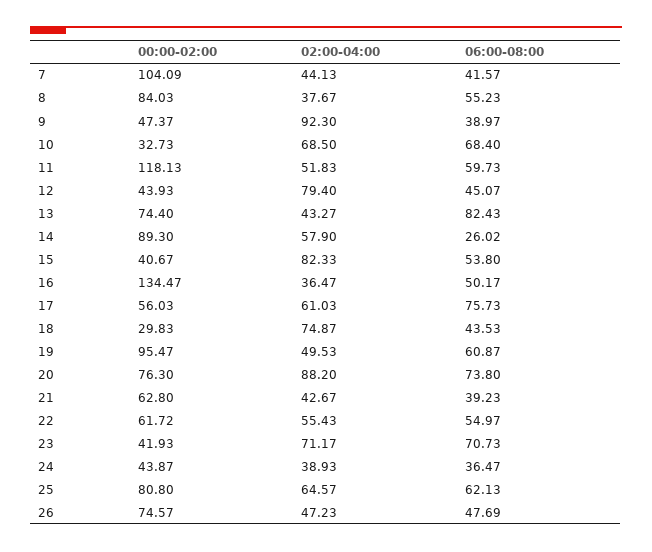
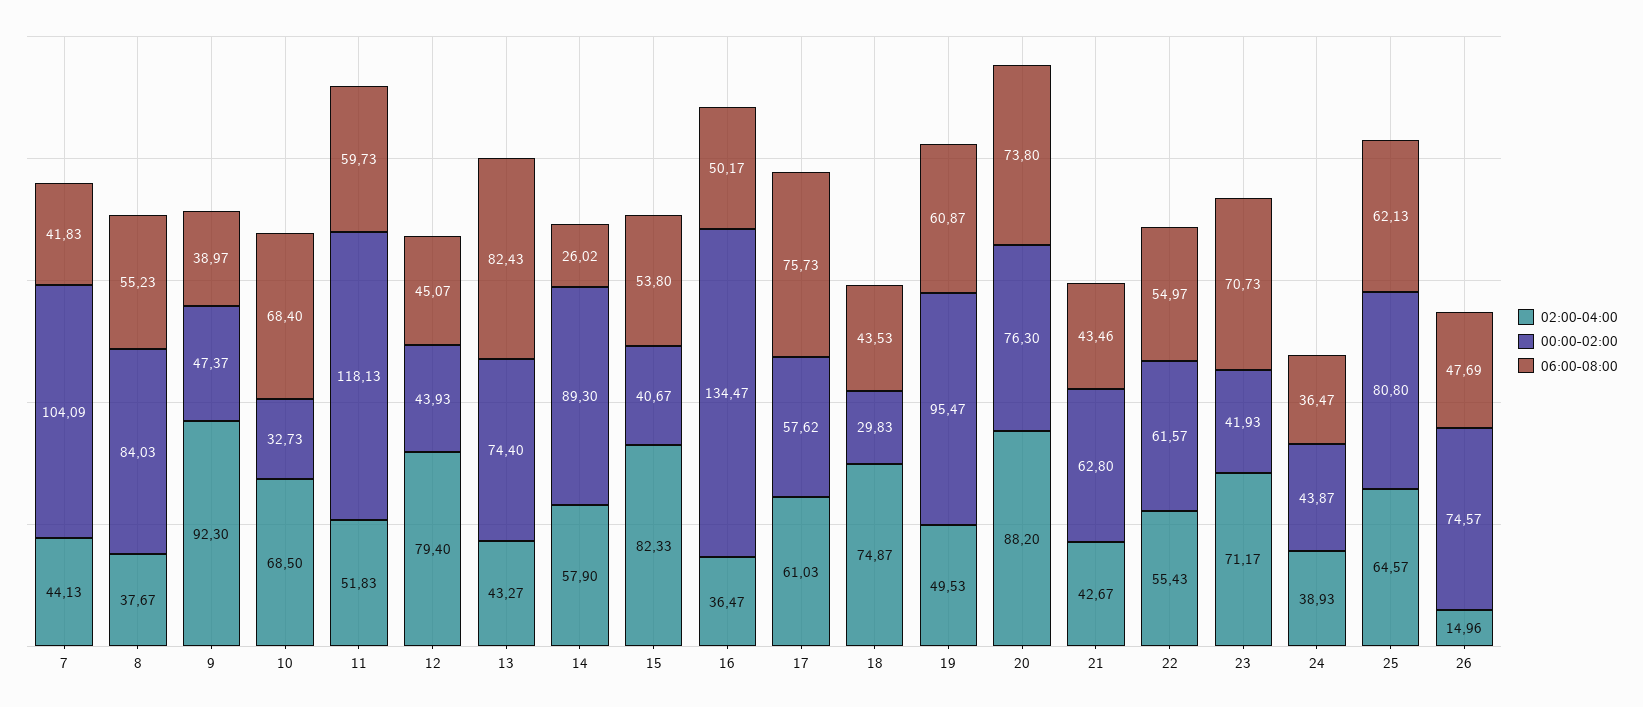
06:00-08:00, 7: 41.57 -> 41.83
00:00-02:00, 17: 56.03 -> 57.62
06:00-08:00, 21: 39.23 -> 43.46
00:00-02:00, 22: 61.72 -> 61.57
02:00-04:00, 26: 47.23 -> 14.96

